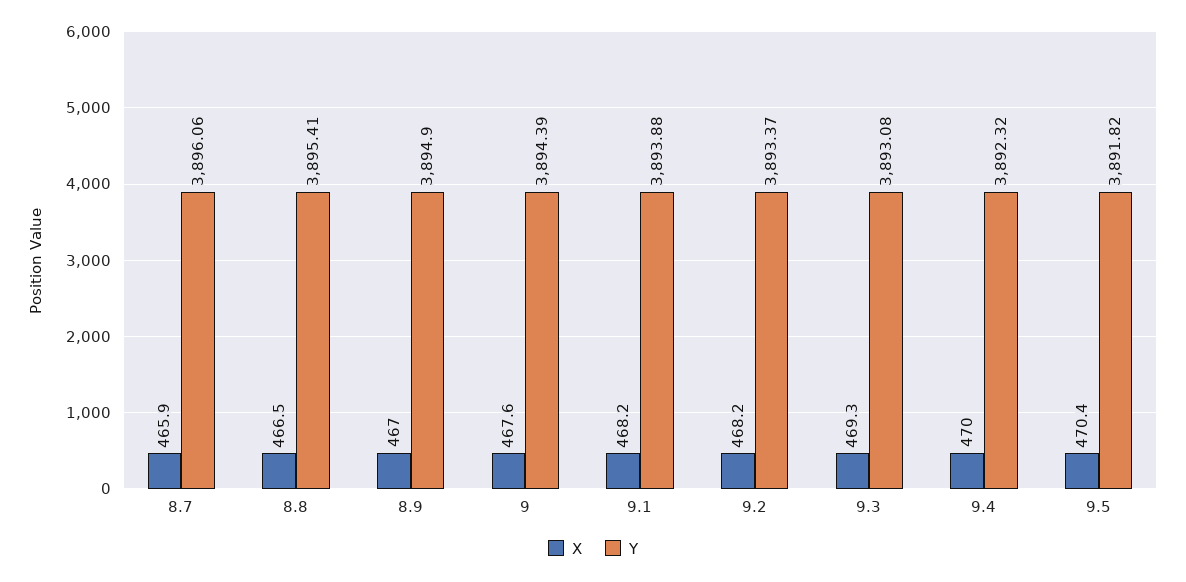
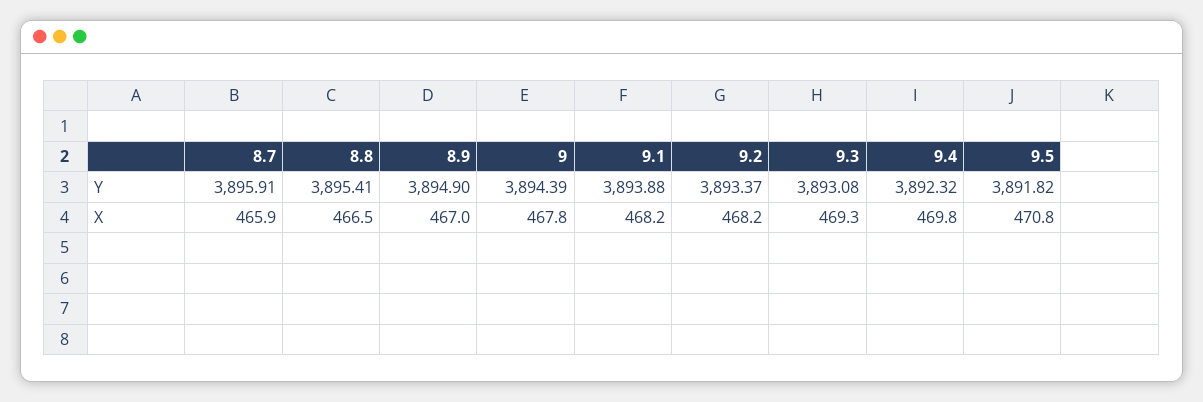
Y, 8.7: 3896.06 -> 3895.91
X, 9: 467.6 -> 467.8
X, 9.4: 470 -> 469.8
X, 9.5: 470.4 -> 470.8

